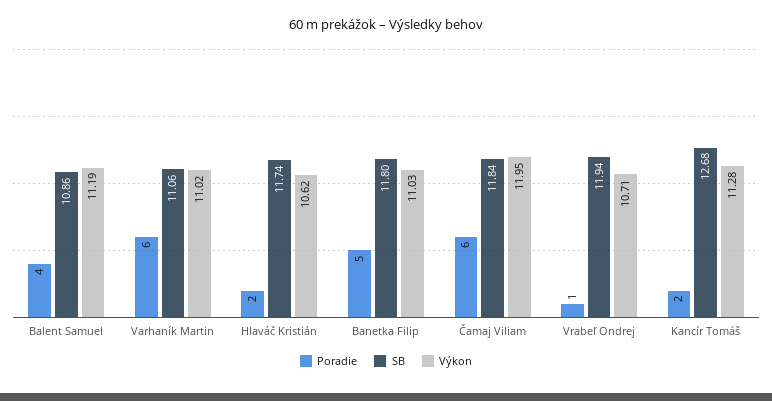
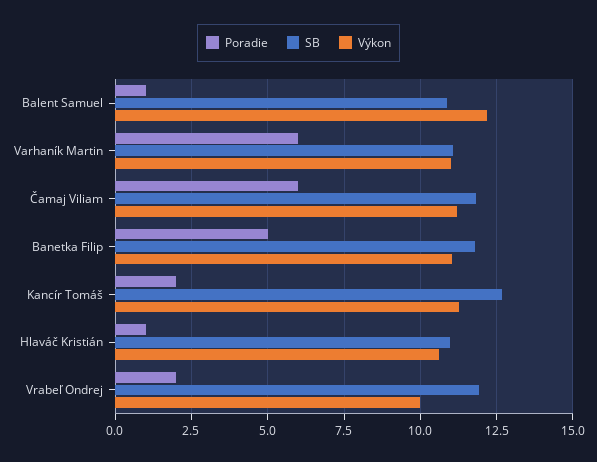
Poradie, Balent Samuel: 4 -> 1
Výkon, Balent Samuel: 11.19 -> 12.25
Poradie, Hlaváč Kristián: 2 -> 1
SB, Hlaváč Kristián: 11.74 -> 11
Výkon, Čamaj Viliam: 11.95 -> 11.25
Poradie, Vrabeľ Ondrej: 1 -> 2
Výkon, Vrabeľ Ondrej: 10.71 -> 10

